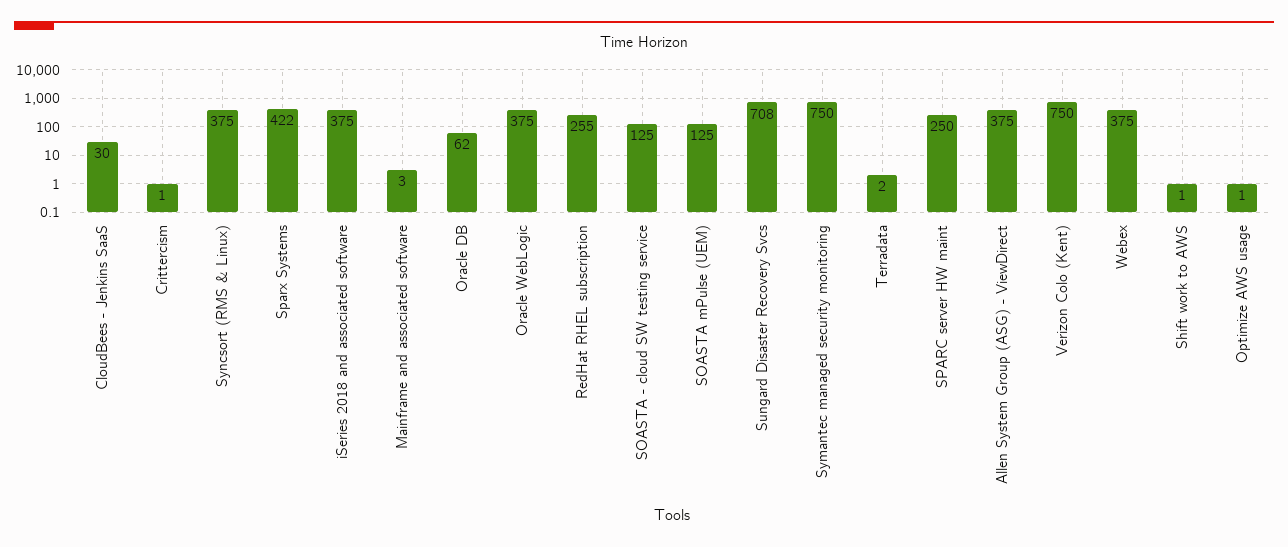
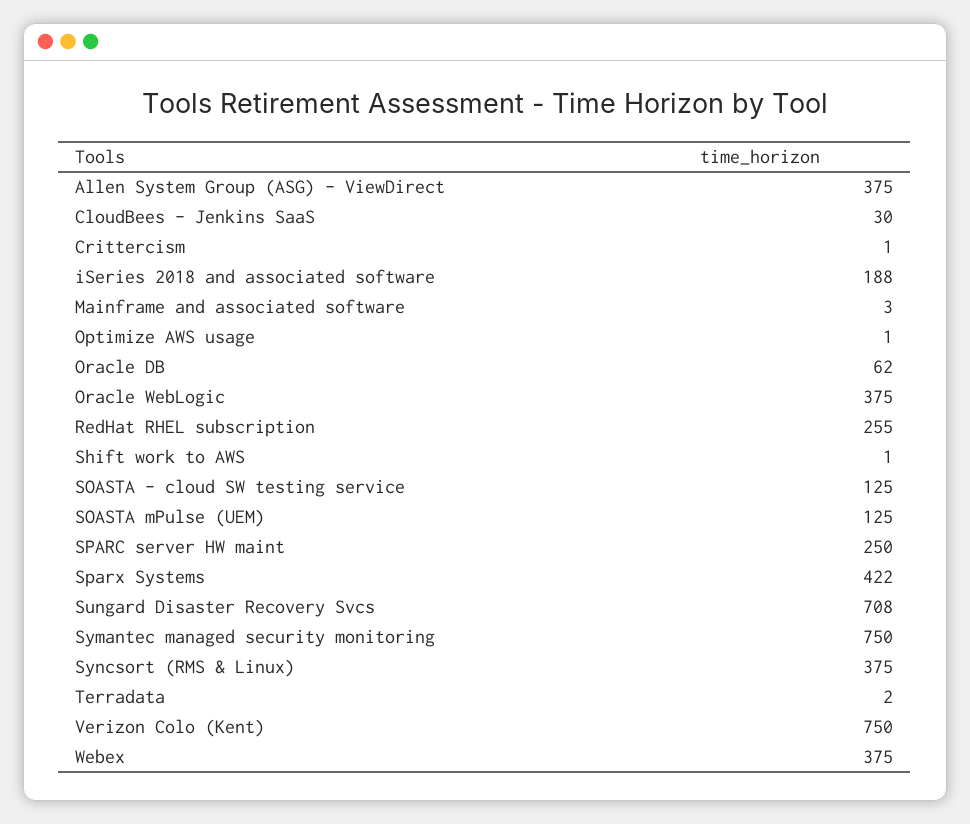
iSeries 2018 and associated software: 375 -> 188

